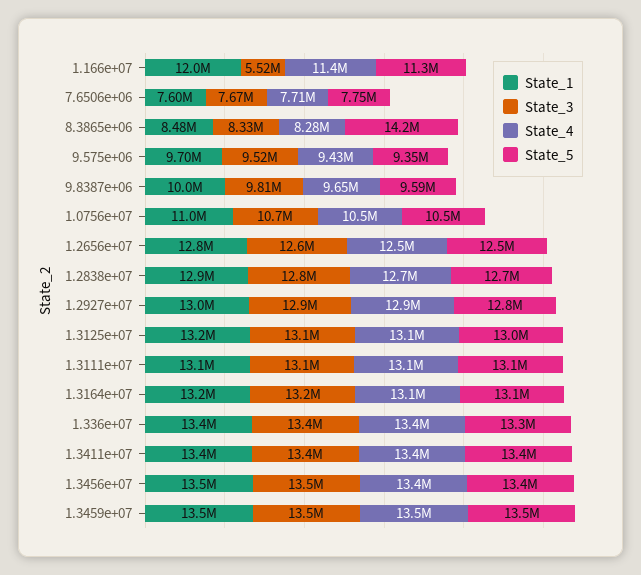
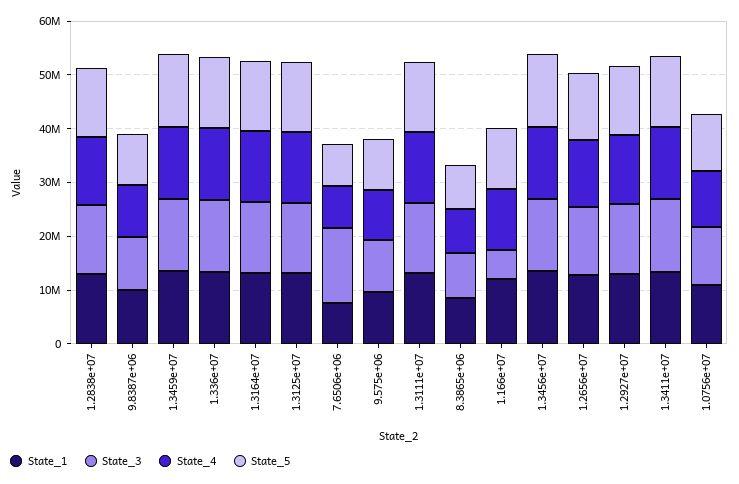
State_3, 7.6506e+06: 7670000 -> 14000000
State_5, 8.3865e+06: 14200000 -> 8000000

